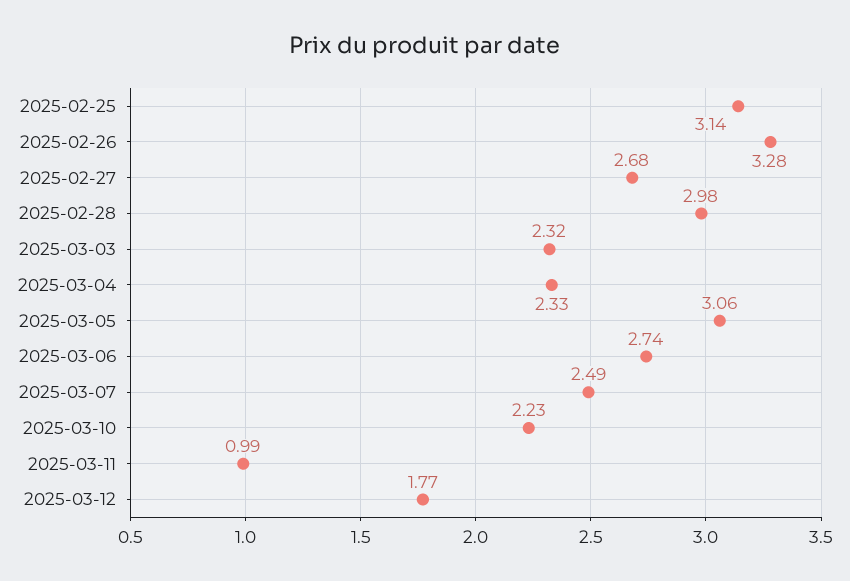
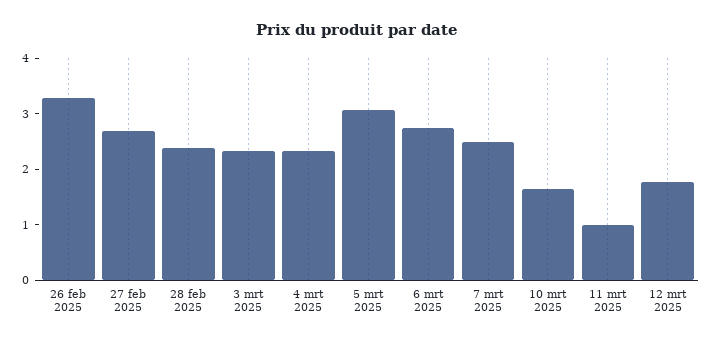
2025-02-25: 3.14 -> none
2025-02-28: 2.98 -> 2.4
2025-03-10: 2.23 -> 1.6

